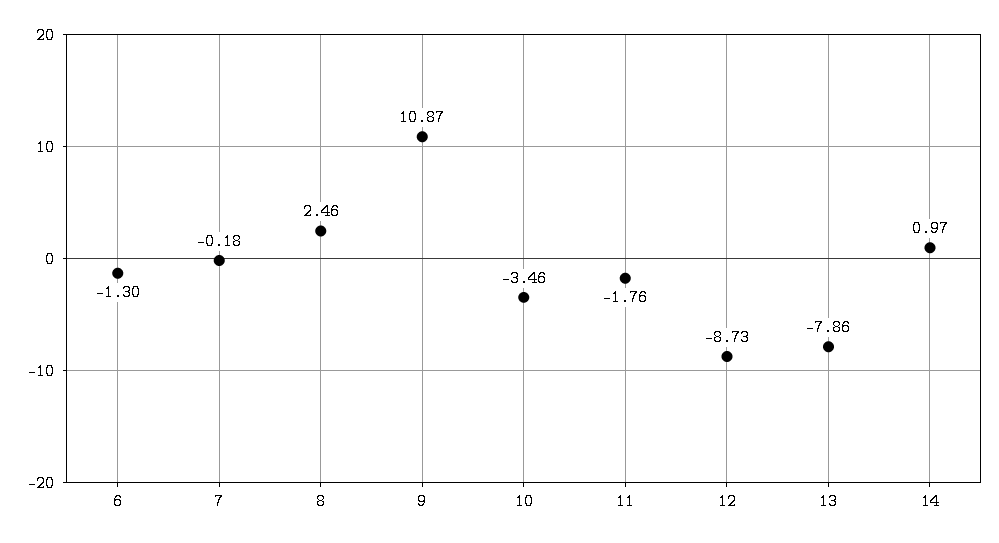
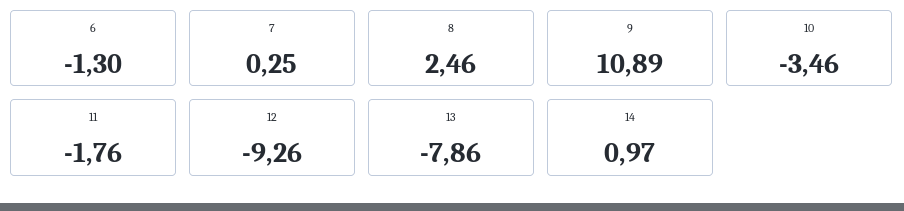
7: -0.18 -> 0.25
9: 10.87 -> 10.89
12: -8.73 -> -9.26

